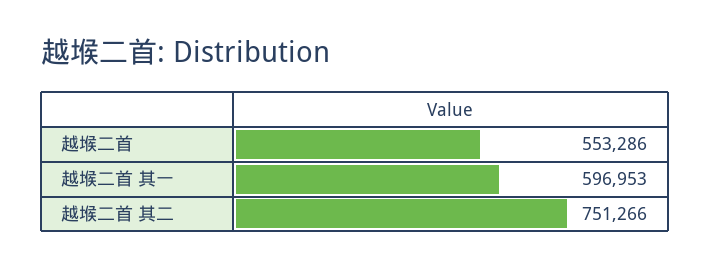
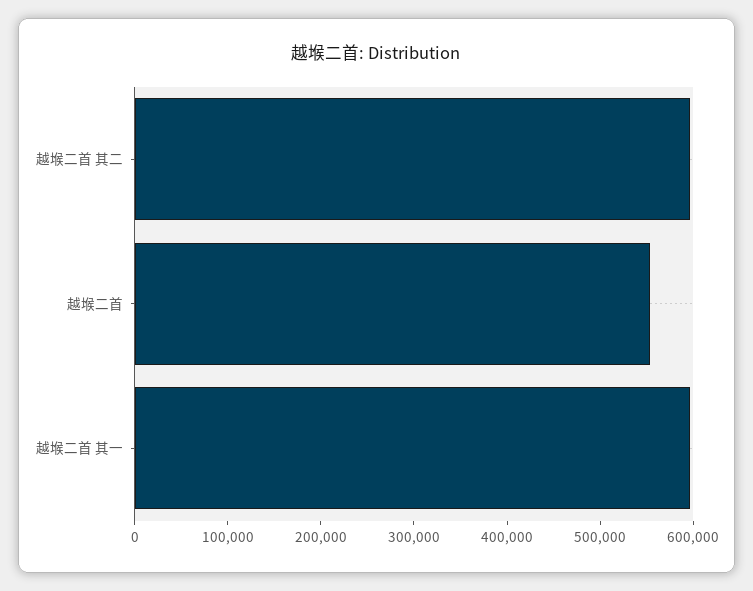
越堠二首 其二: 751266 -> 600000

